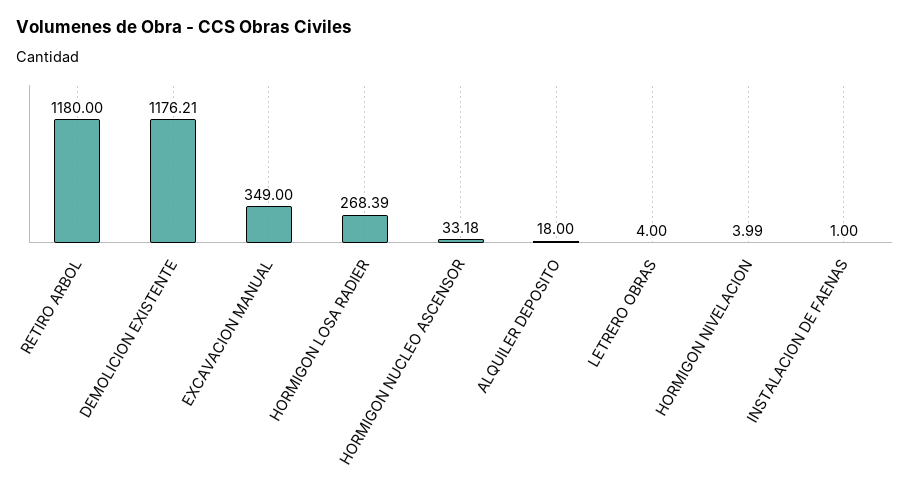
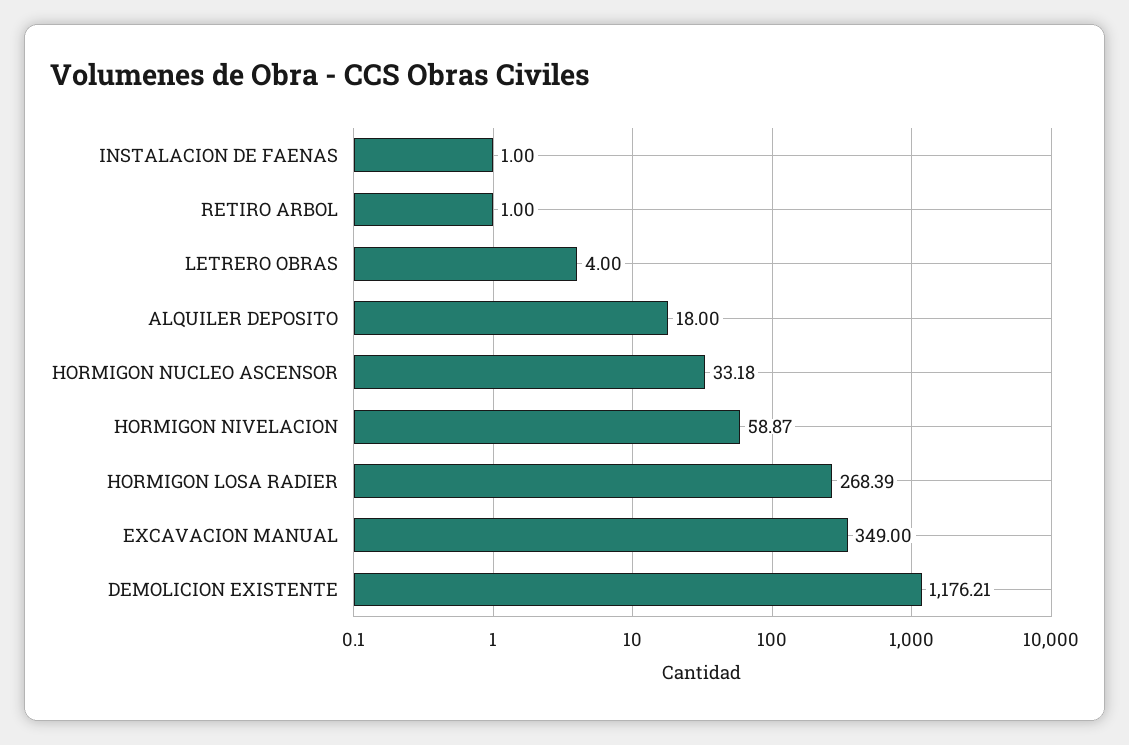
RETIRO ARBOL: 1180 -> 1
HORMIGON NIVELACION: 3.99 -> 58.87

